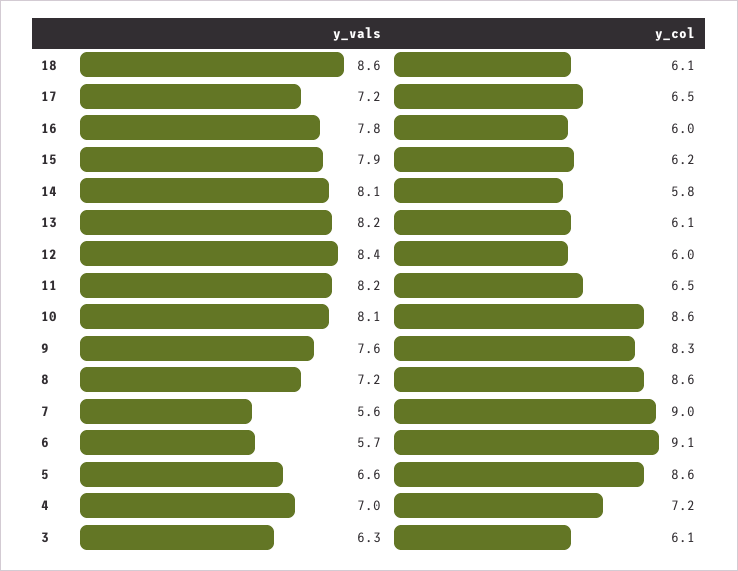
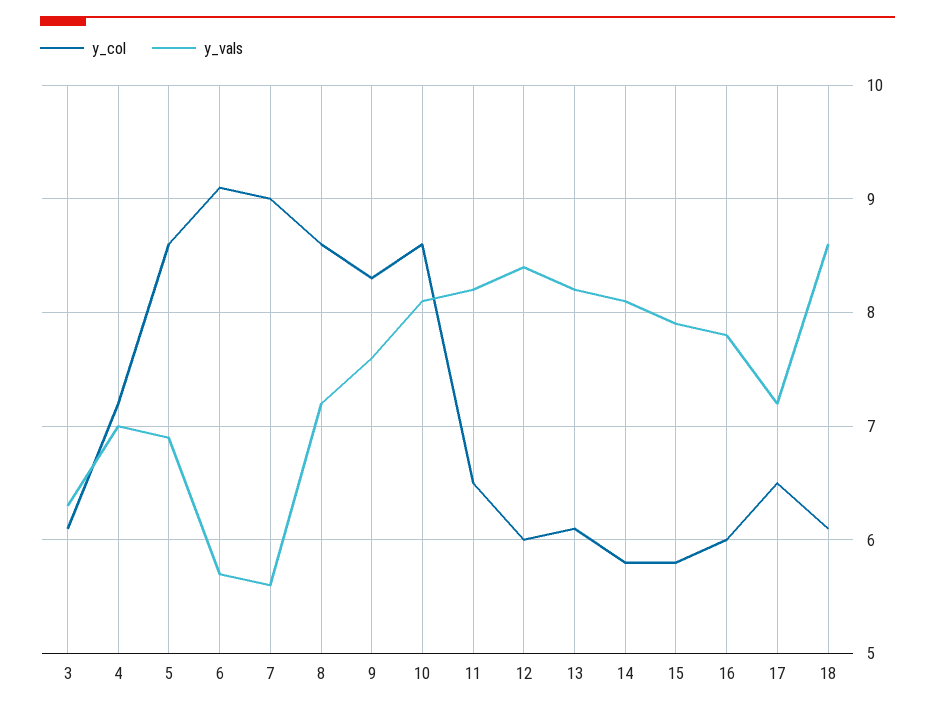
y_col, 15: 6.2 -> 5.8
y_vals, 5: 6.6 -> 6.9

